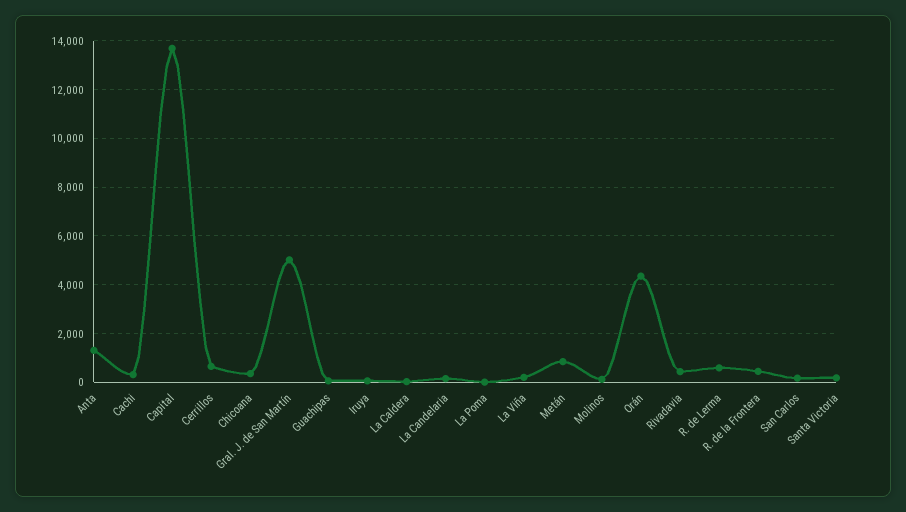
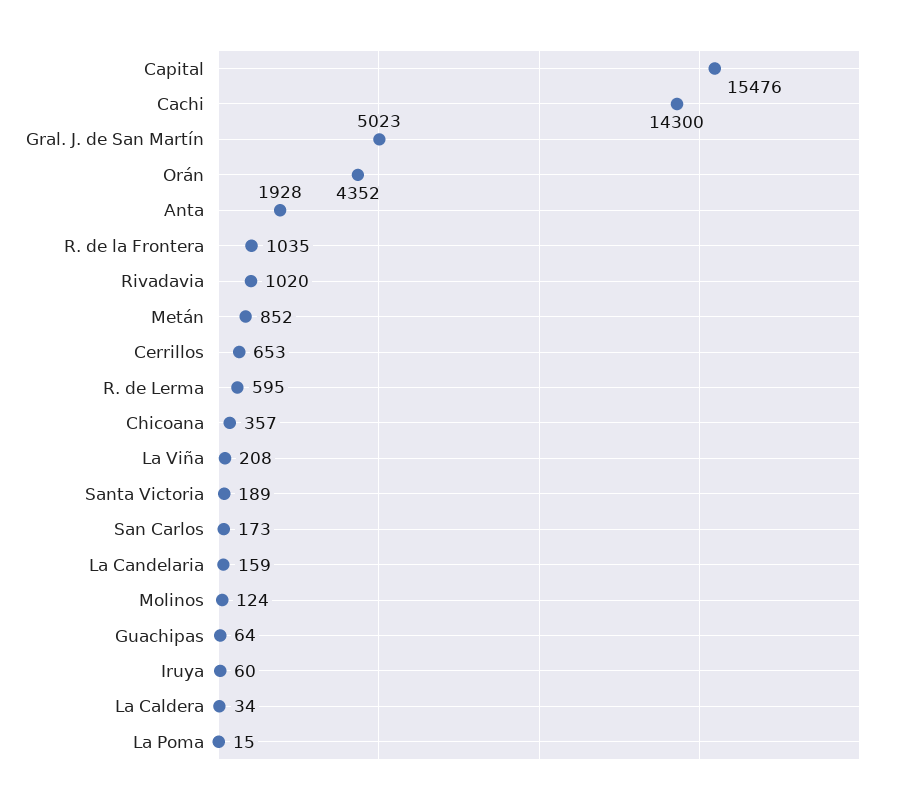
Anta: 1250 -> 1928
Cachi: 250 -> 14300
Capital: 13750 -> 15476
Rivadavia: 500 -> 1020
R. de la Frontera: 500 -> 1035

